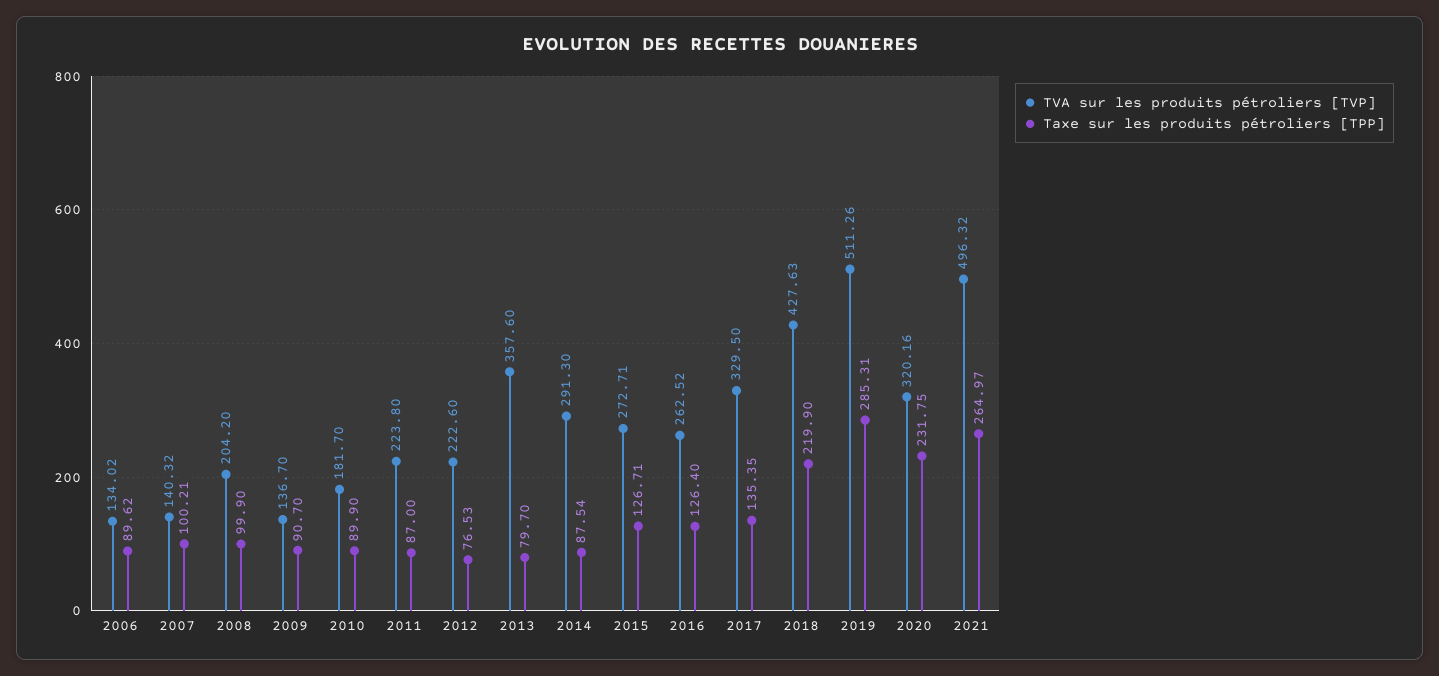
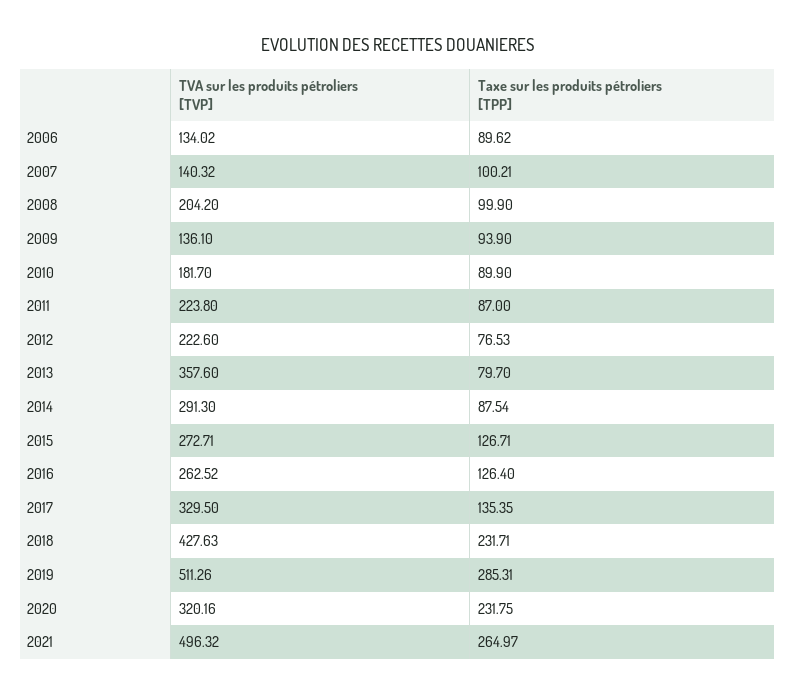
TVA sur les produits pétroliers [TVP], 2009: 136.7 -> 136.1
Taxe sur les produits pétroliers [TPP], 2009: 90.7 -> 93.9
Taxe sur les produits pétroliers [TPP], 2018: 219.9 -> 231.71

